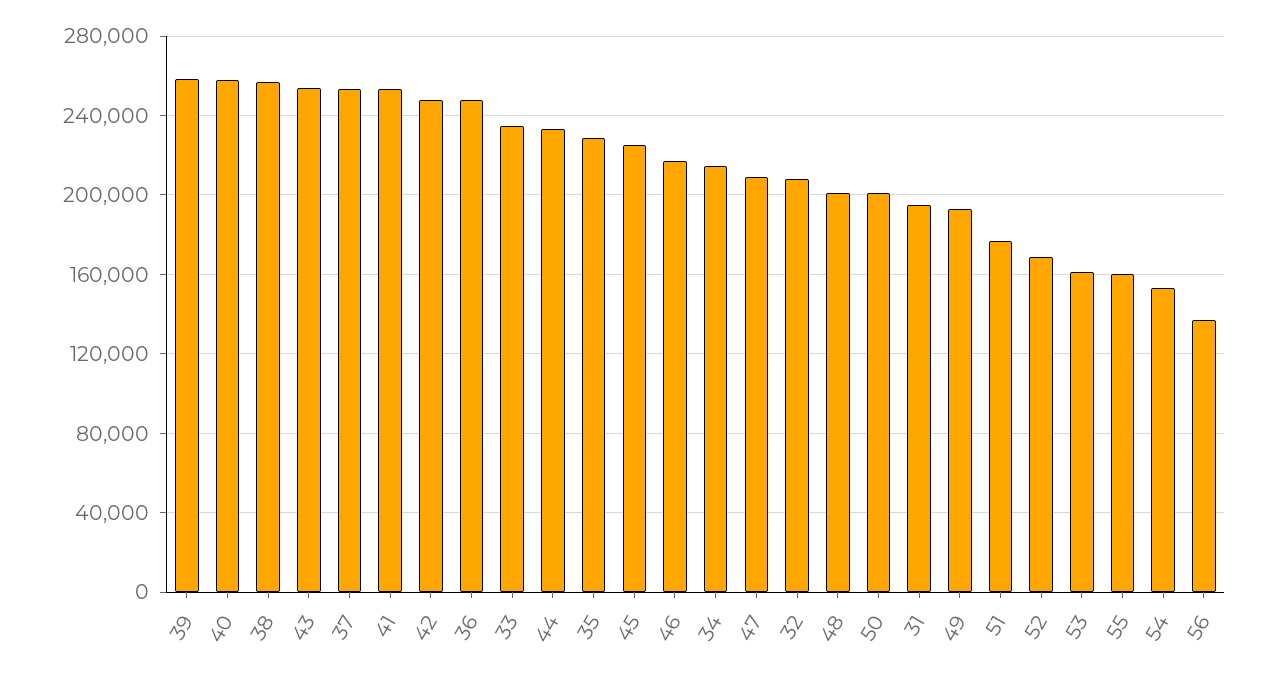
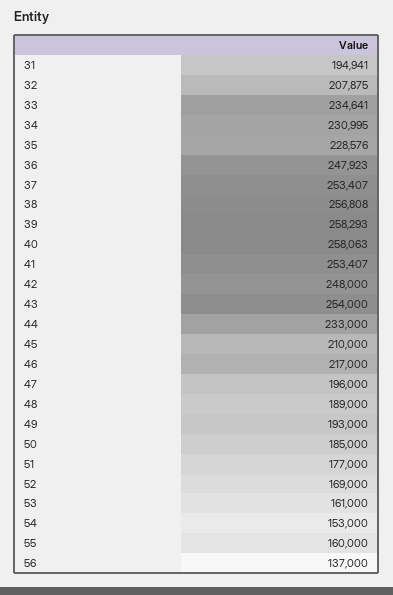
45: 225000 -> 210000
34: 215000 -> 230995
47: 210000 -> 196000
48: 200000 -> 189000
50: 200000 -> 185000

